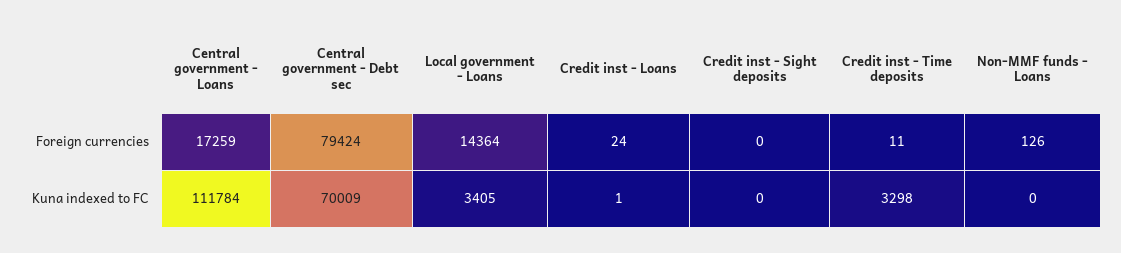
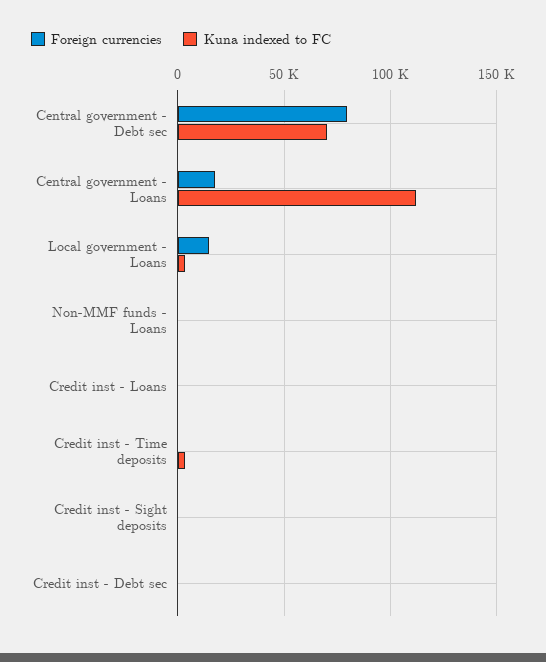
Foreign currencies, Credit inst - Debt sec: none -> 0
Kuna indexed to FC, Credit inst - Debt sec: none -> 0

